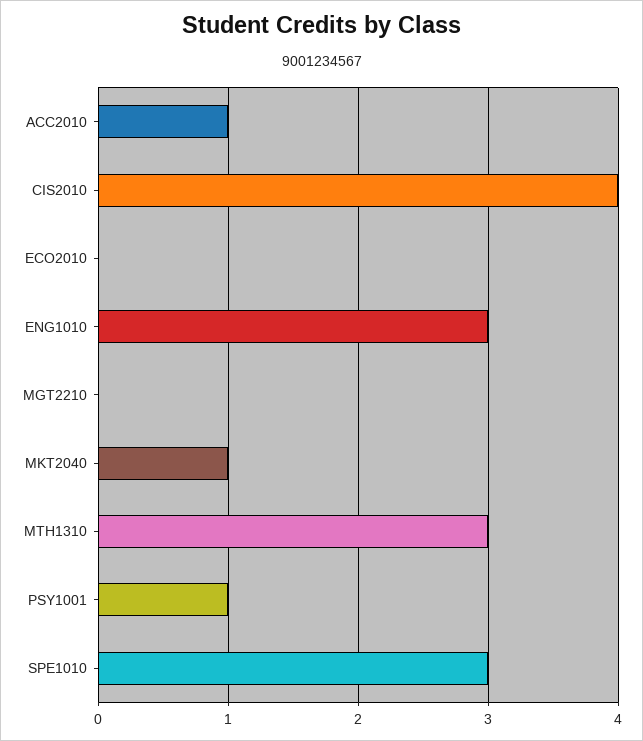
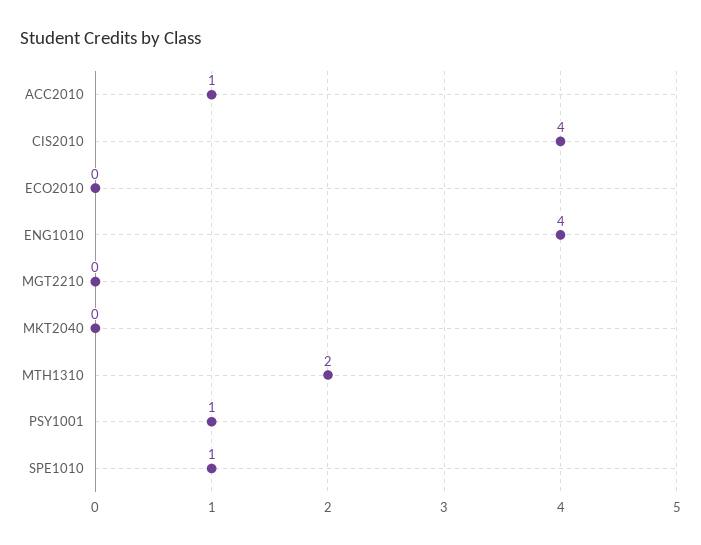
ENG1010: 3 -> 4
MKT2040: 1 -> 0
MTH1310: 3 -> 2
SPE1010: 3 -> 1

